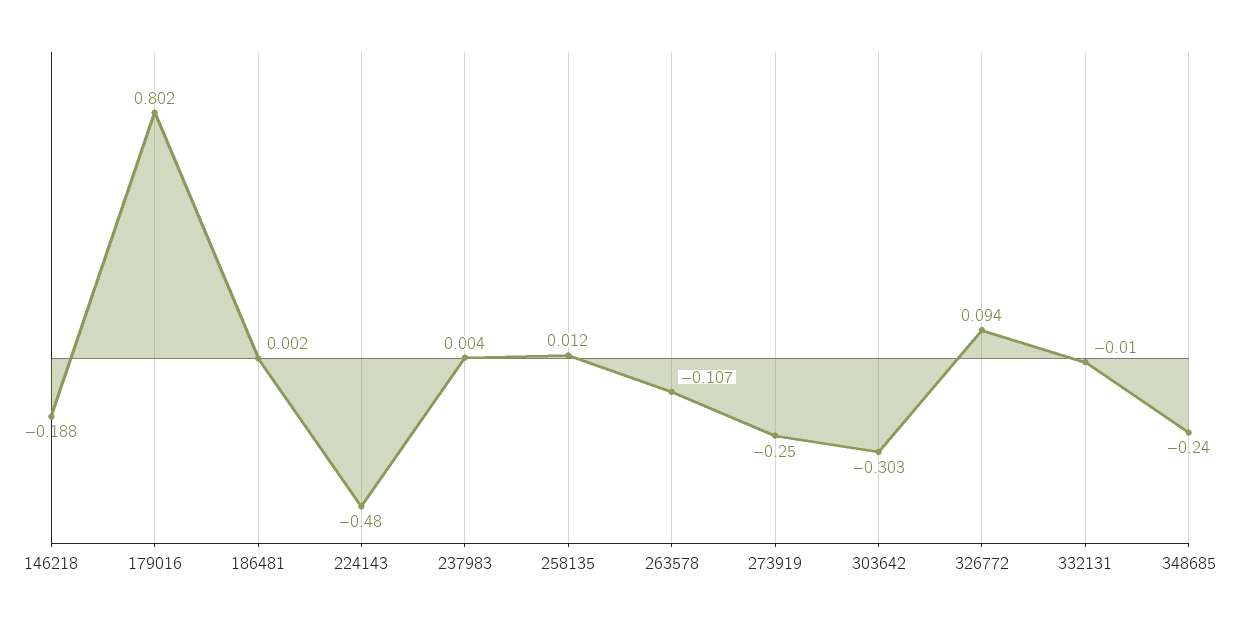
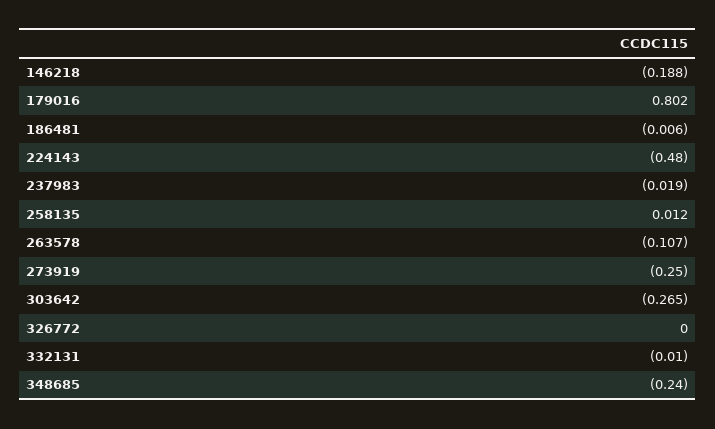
186481: 0.002 -> -0.006
237983: 0.004 -> -0.019
303642: -0.303 -> -0.265
326772: 0.094 -> 0

